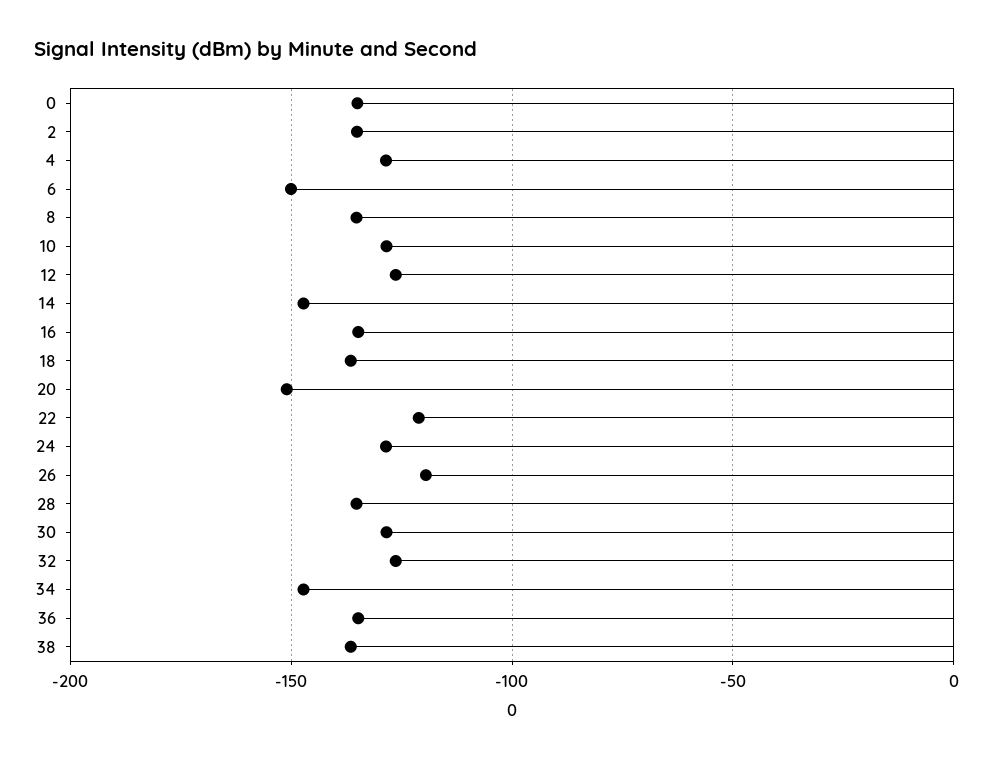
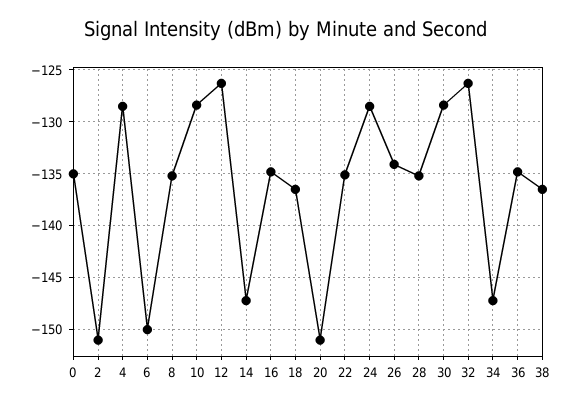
2: -135 -> -151
22: -120 -> -135
26: -120 -> -134

